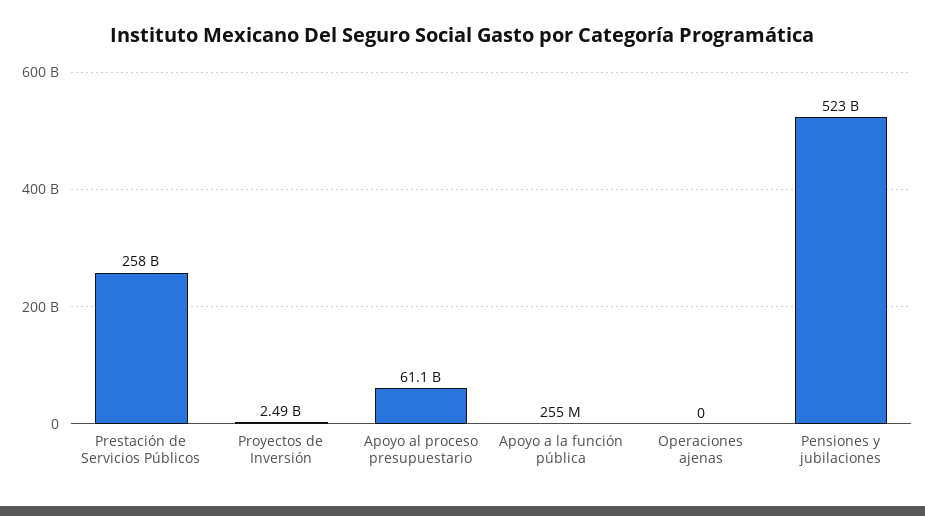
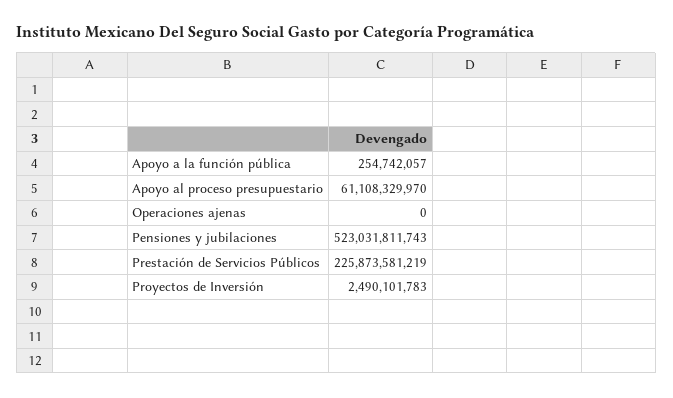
Prestación de Servicios Públicos: 258000000000 -> 225873581219

